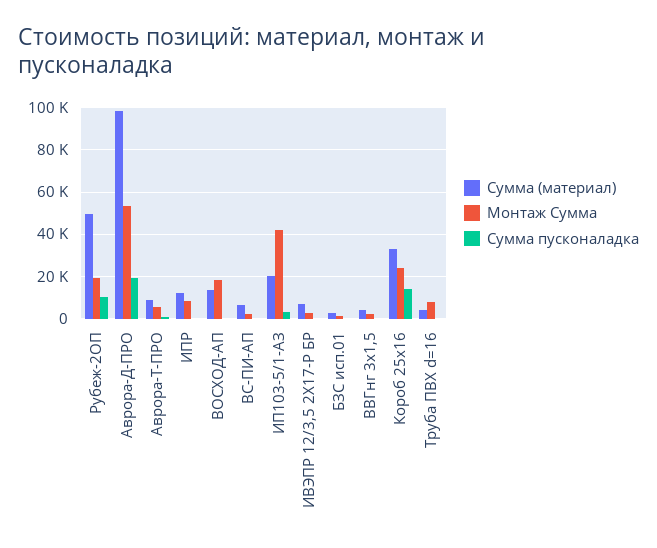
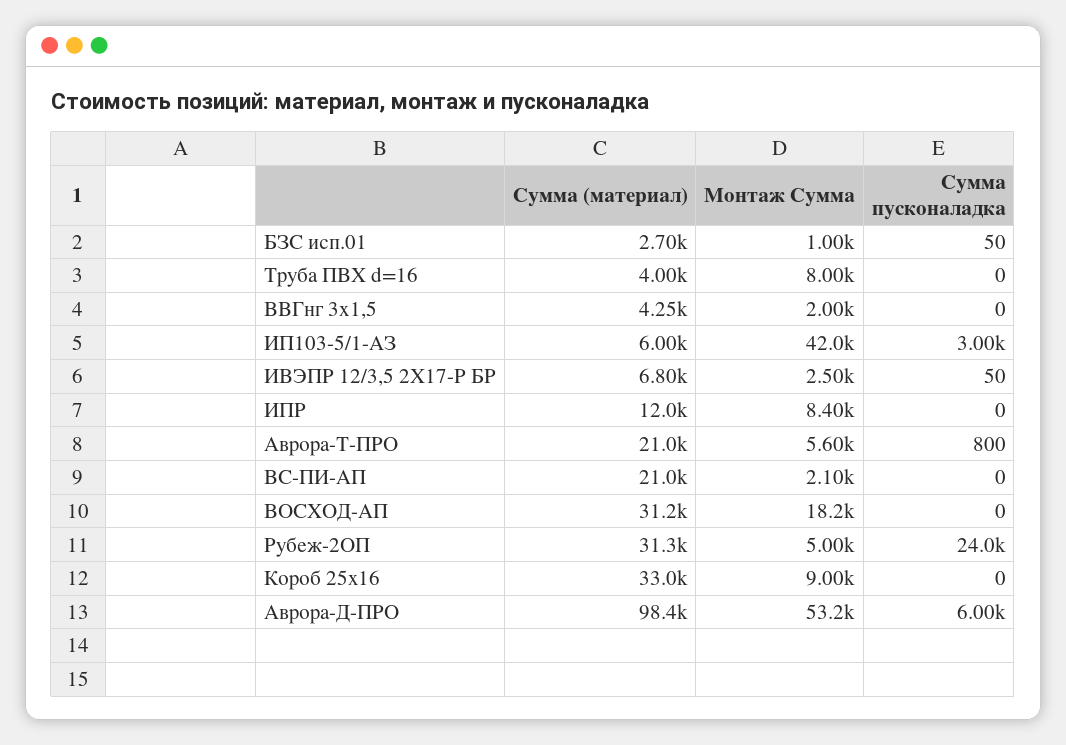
Сумма (материал), Рубеж-2ОП: 50000 -> 31300
Монтаж Сумма, Рубеж-2ОП: 20000 -> 5000
Сумма пусконаладка, Рубеж-2ОП: 10000 -> 24000
Сумма пусконаладка, Аврора-Д-ПРО: 20000 -> 6000
Сумма (материал), Аврора-Т-ПРО: 10000 -> 21000
Сумма (материал), ВОСХОД-АП: 15000 -> 31200
Сумма (материал), ВС-ПИ-АП: 5000 -> 21000
Сумма (материал), ИП103-5/1-АЗ: 20000 -> 6000
Монтаж Сумма, Короб 25х16: 25000 -> 9000
Сумма пусконаладка, Короб 25х16: 15000 -> 0

